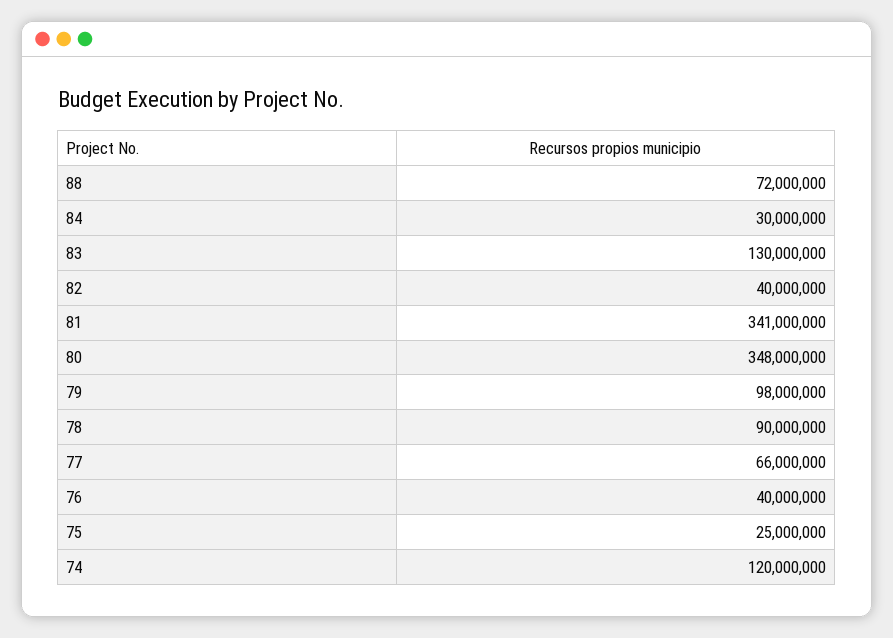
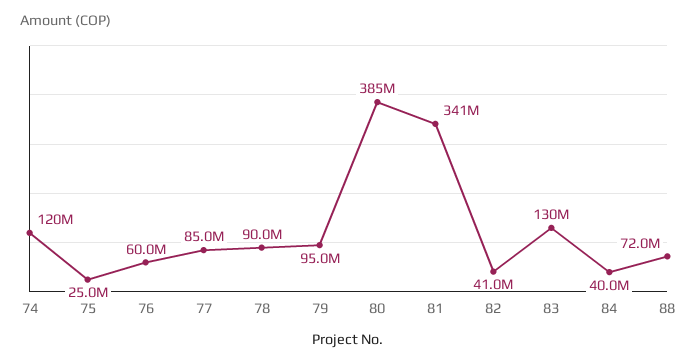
84: 30000000 -> 40000000
82: 40000000 -> 41000000
80: 348000000 -> 385000000
79: 98000000 -> 95000000
77: 66000000 -> 85000000
76: 40000000 -> 60000000

